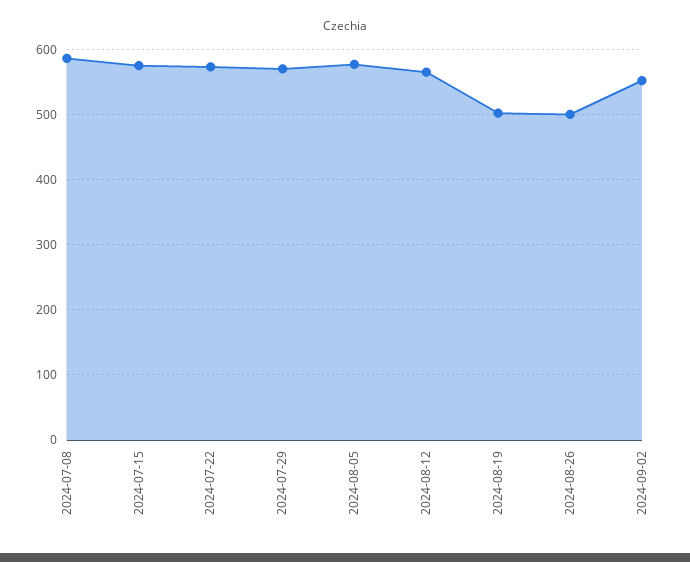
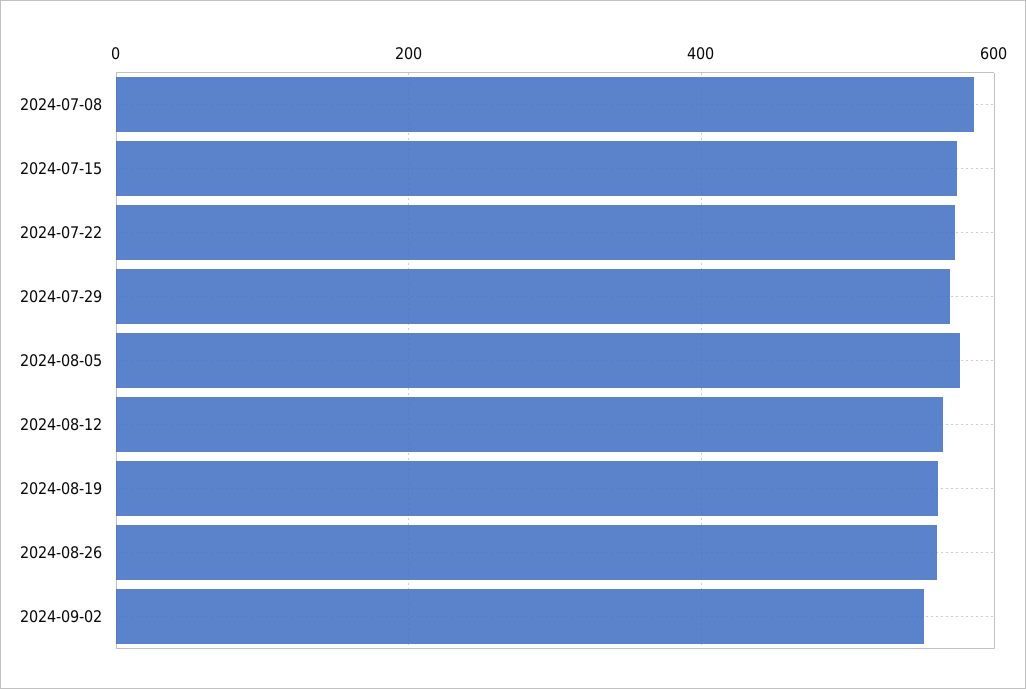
2024-08-19: 500 -> 560
2024-08-26: 500 -> 560

